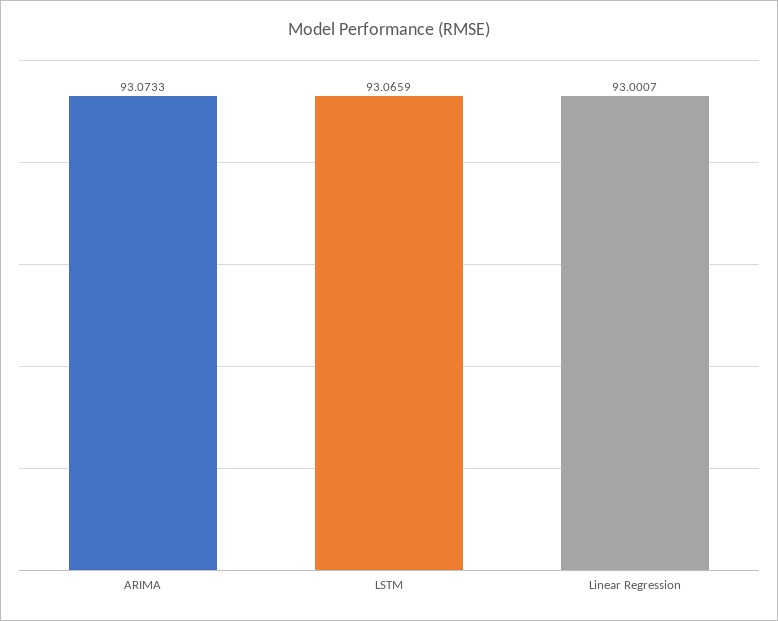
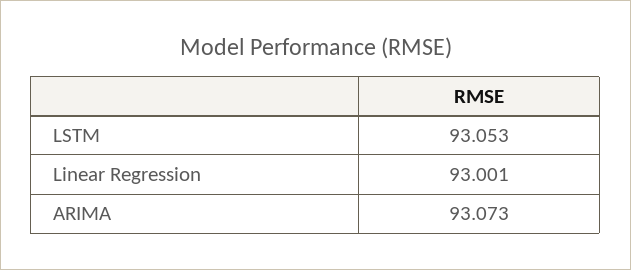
LSTM: 93.0659 -> 93.053

